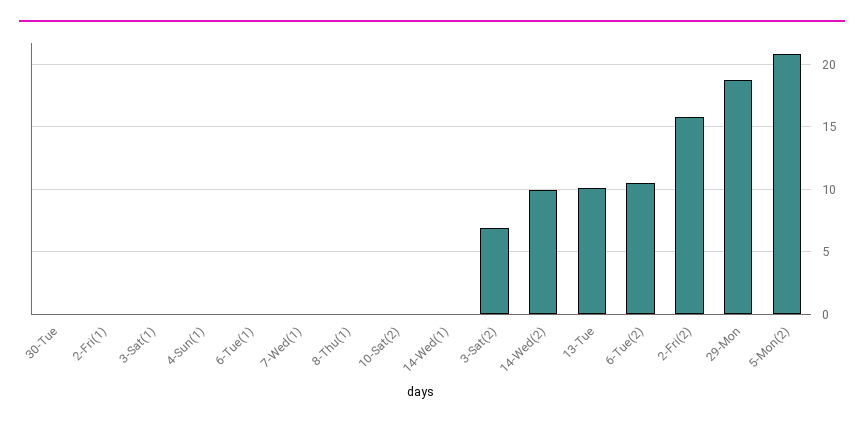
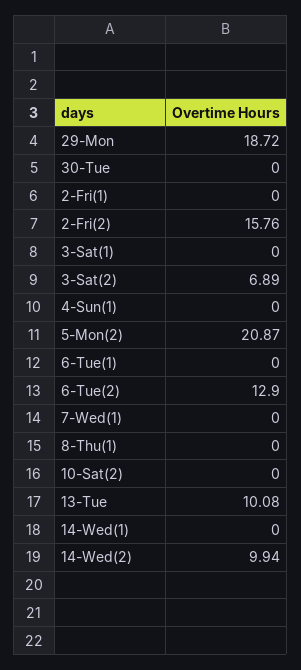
6-Tue(2): 10.5 -> 12.9

